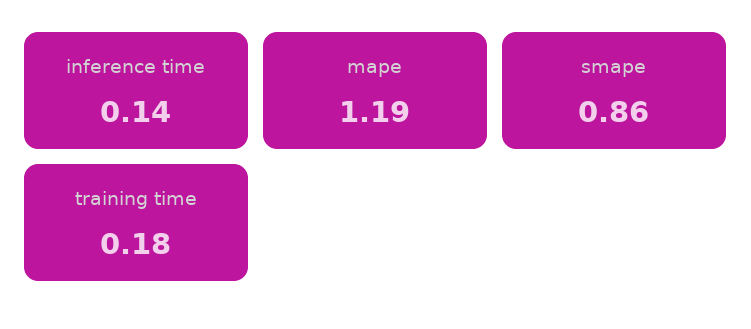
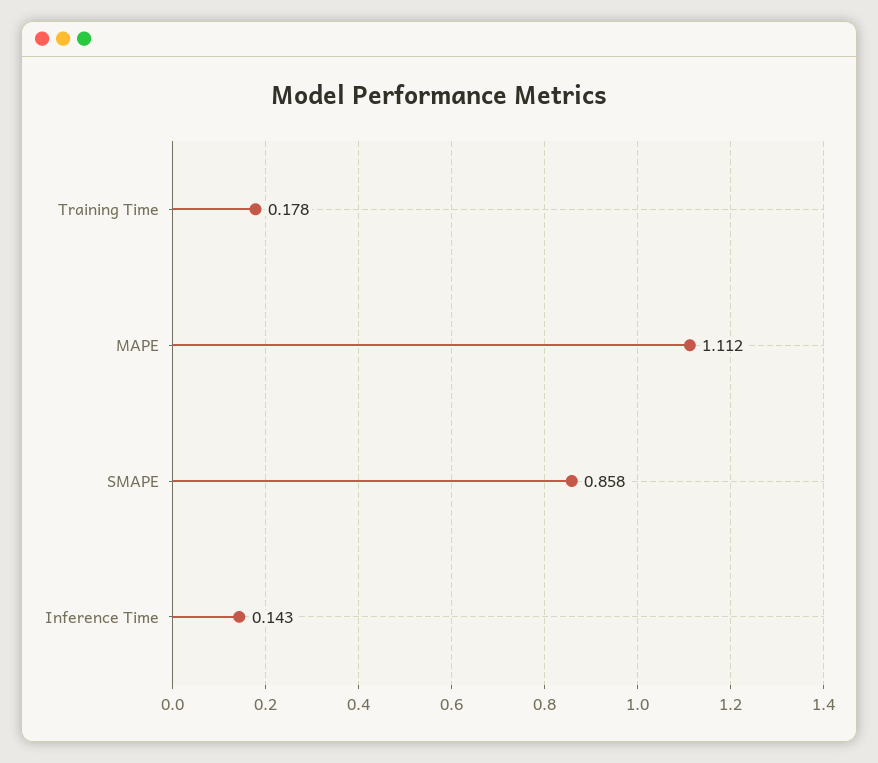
mape: 1.19 -> 1.112

